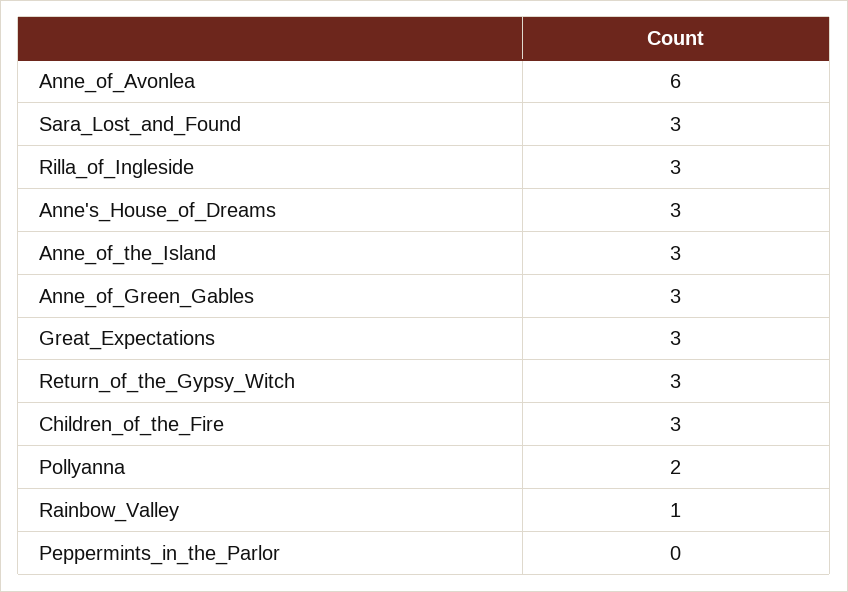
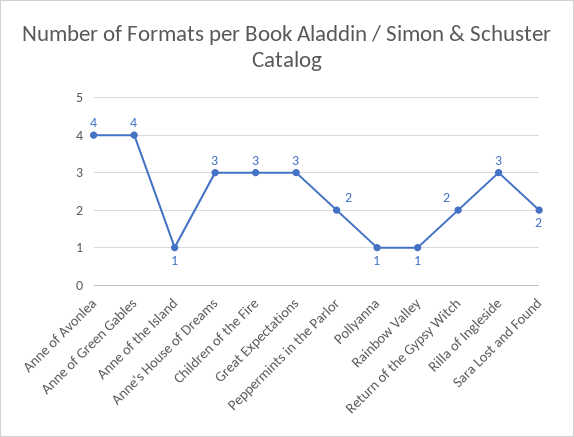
Anne_of_Avonlea: 6 -> 4
Sara_Lost_and_Found: 3 -> 2
Anne_of_the_Island: 3 -> 1
Anne_of_Green_Gables: 3 -> 4
Return_of_the_Gypsy_Witch: 3 -> 2
Pollyanna: 2 -> 1
Peppermints_in_the_Parlor: 0 -> 2

